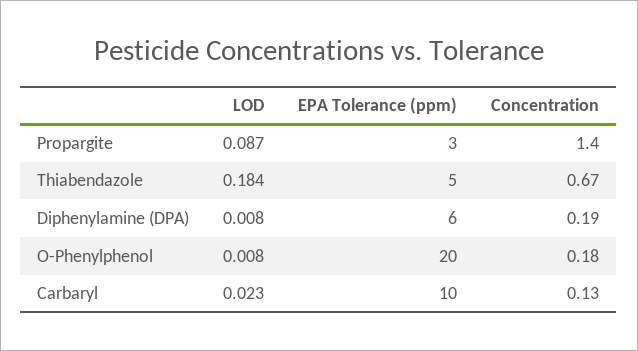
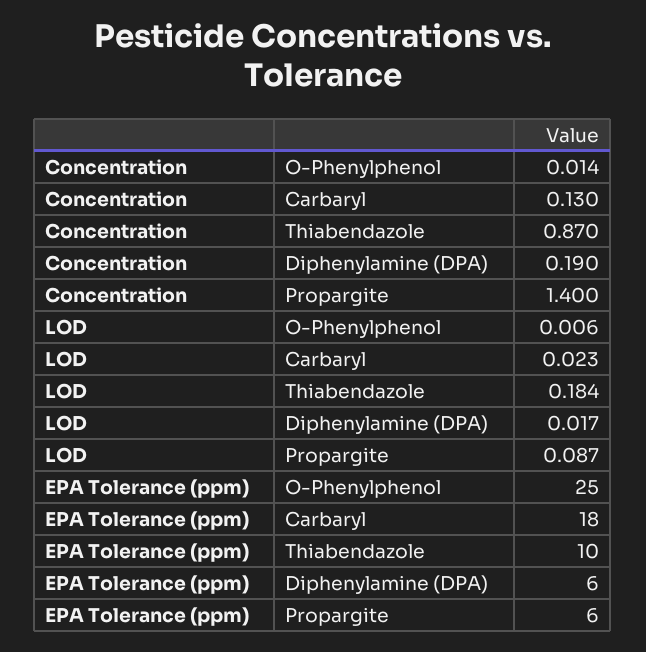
EPA Tolerance (ppm), Propargite: 3 -> 6
EPA Tolerance (ppm), Thiabendazole: 5 -> 10
Concentration, Thiabendazole: 0.67 -> 0.87
LOD, Diphenylamine (DPA): 0.008 -> 0.017
LOD, O-Phenylphenol: 0.008 -> 0.006
EPA Tolerance (ppm), O-Phenylphenol: 20 -> 25
Concentration, O-Phenylphenol: 0.18 -> 0.014
EPA Tolerance (ppm), Carbaryl: 10 -> 18

